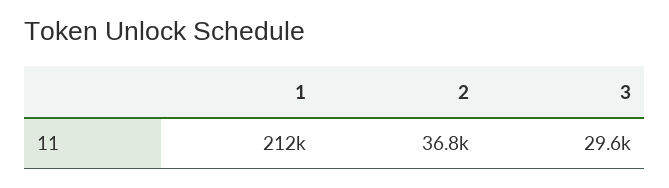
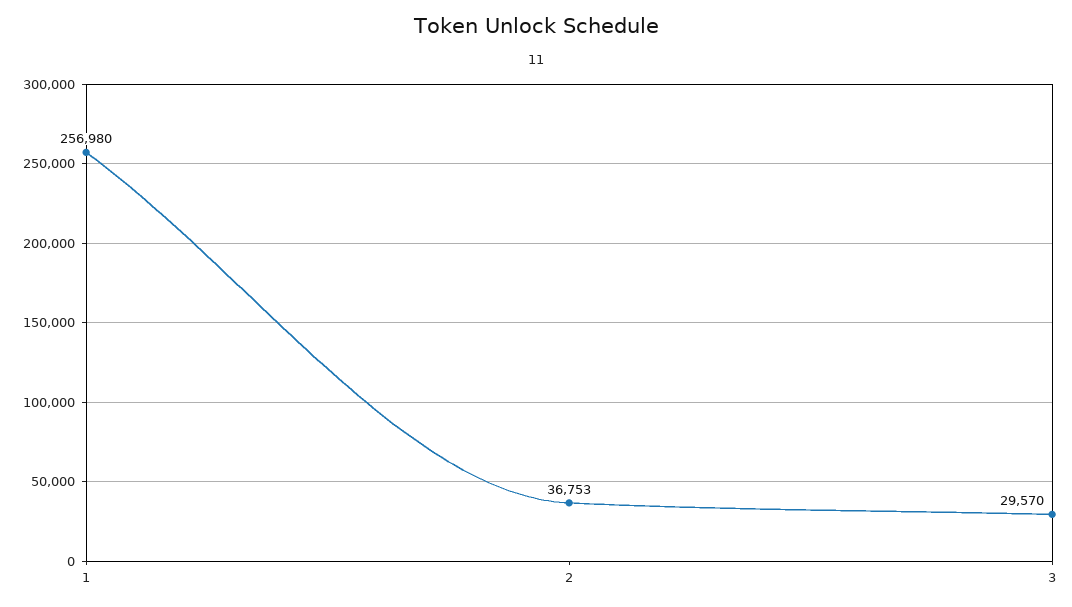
1: 212000 -> 256980

